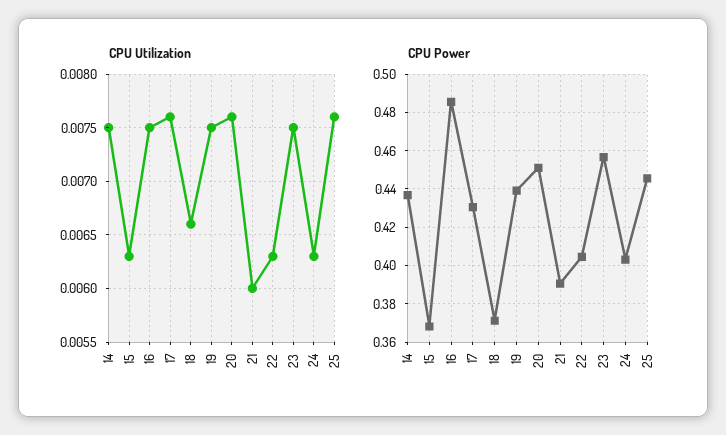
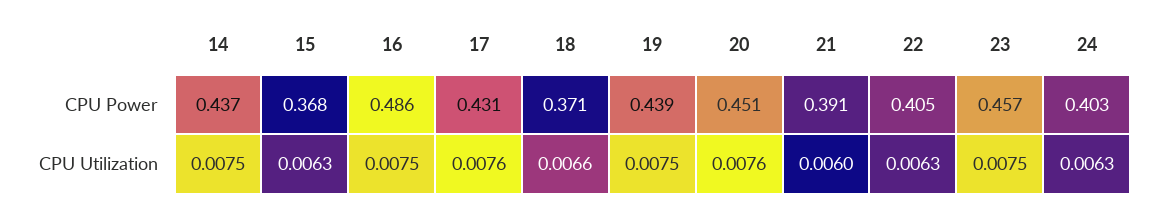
CPU Utilization, 25: 0.0076 -> none
CPU Power, 25: 0.445 -> none

